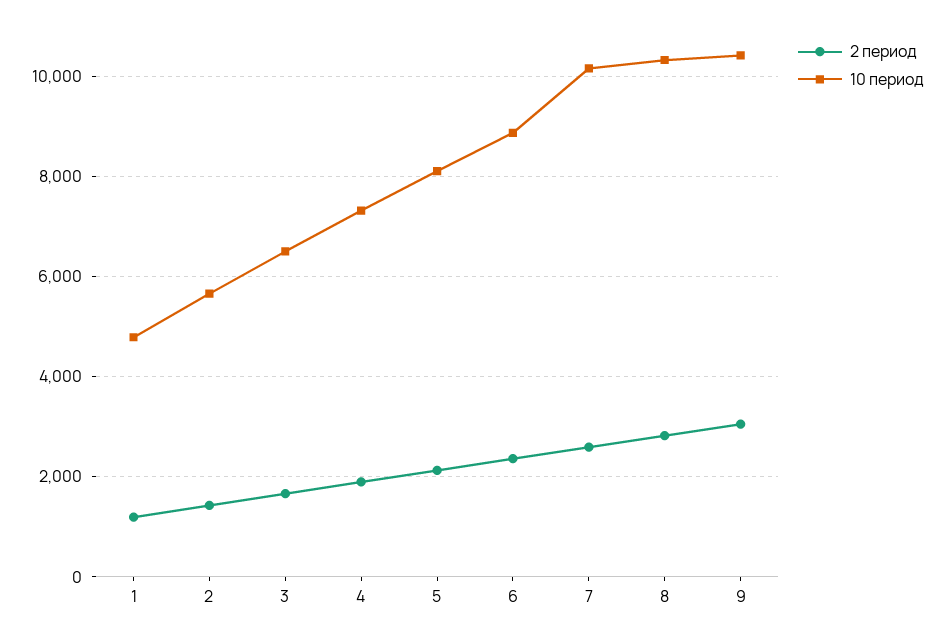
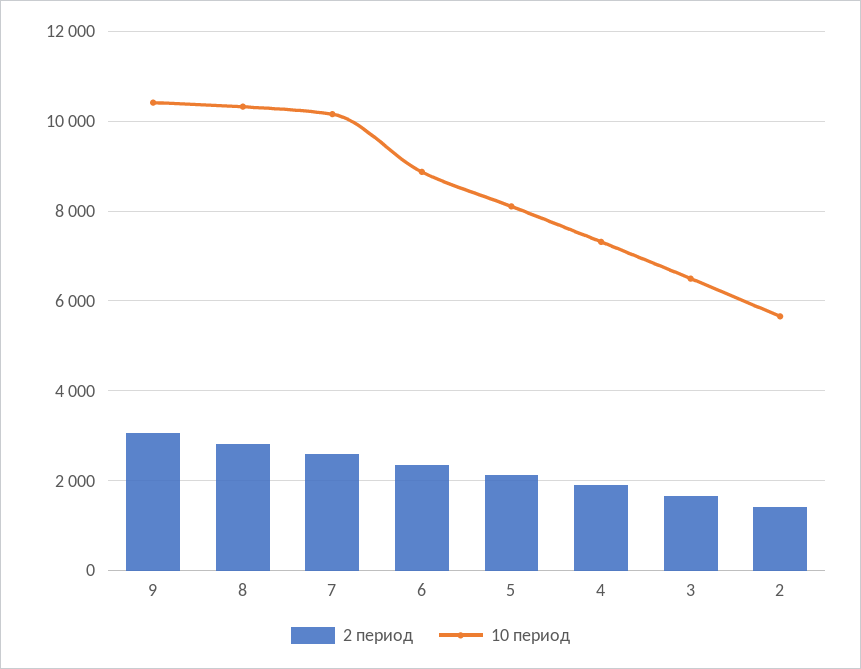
2 период, 1: 1200 -> none
10 период, 1: 4800 -> none

